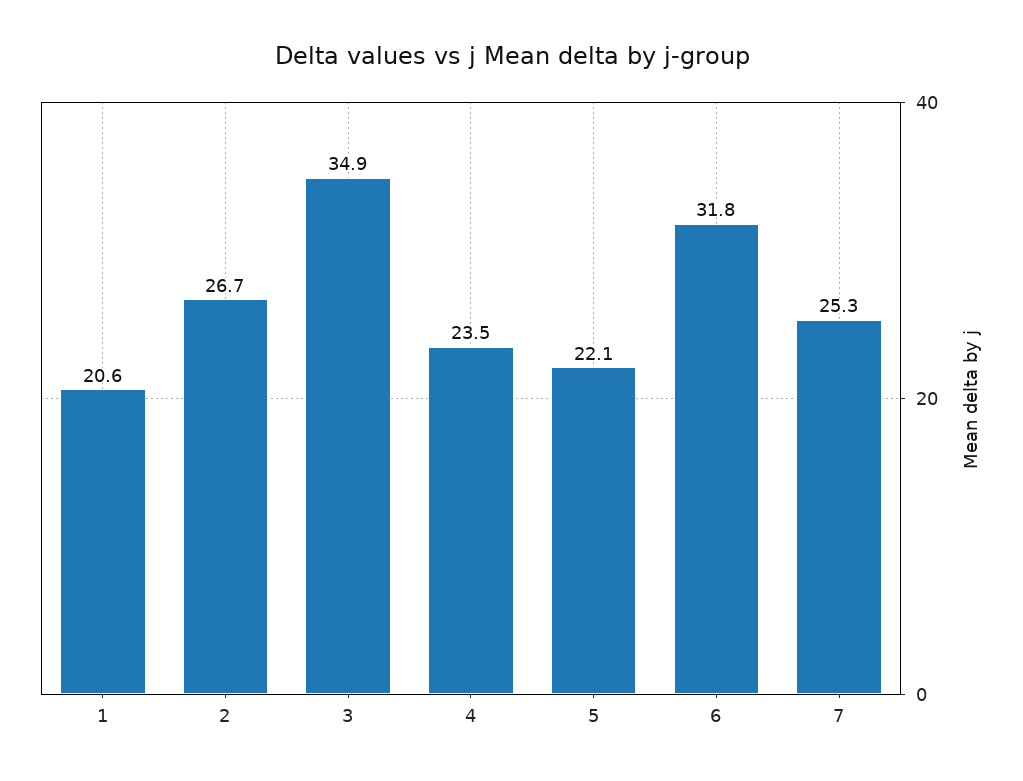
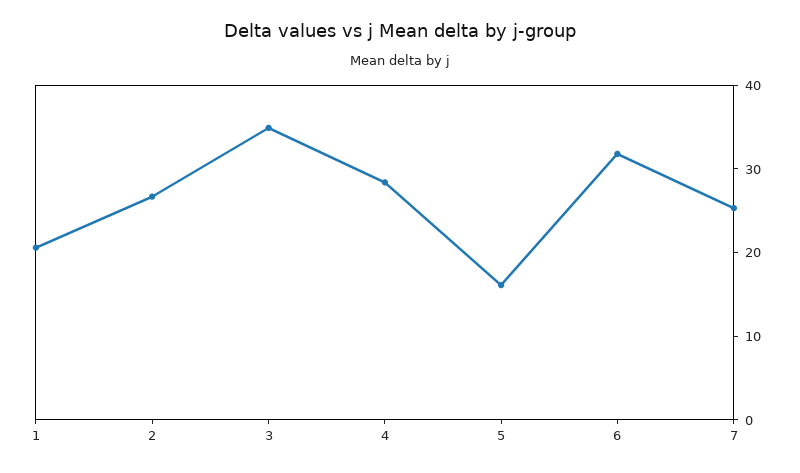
4: 23.5 -> 28
5: 22.1 -> 16

